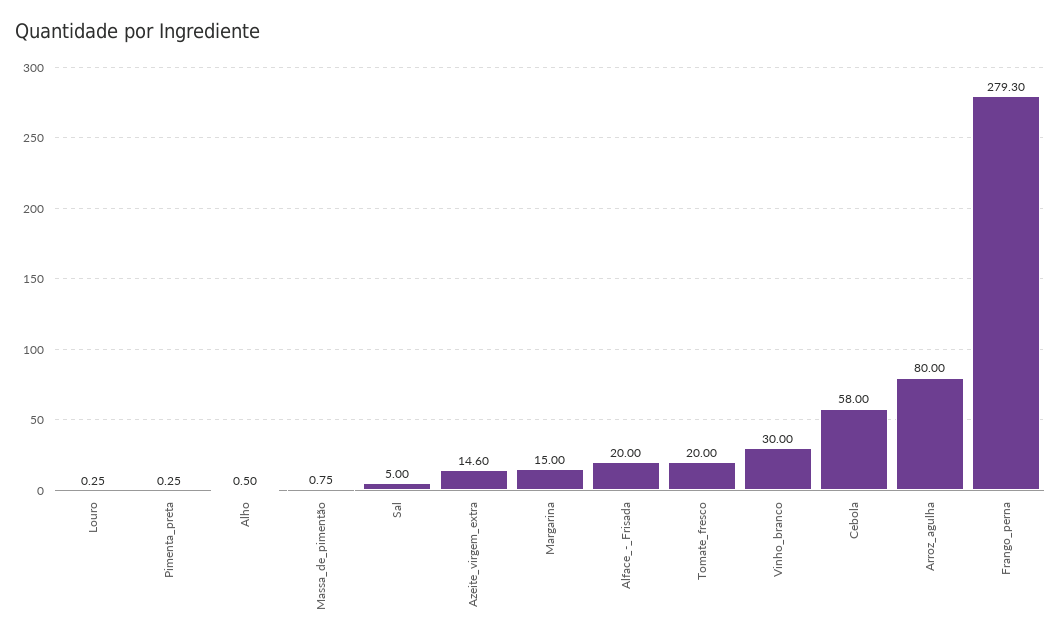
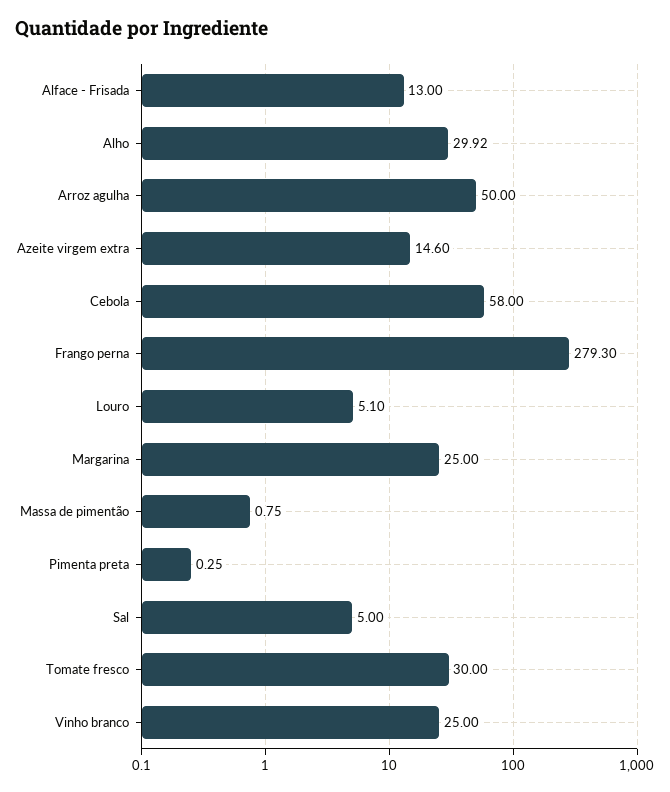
Louro: 0.25 -> 5.1
Alho: 0.5 -> 29.92
Margarina: 15 -> 25
Alface_-_Frisada: 20 -> 13
Tomate_fresco: 20 -> 30
Vinho_branco: 30 -> 25
Arroz_agulha: 80 -> 50

